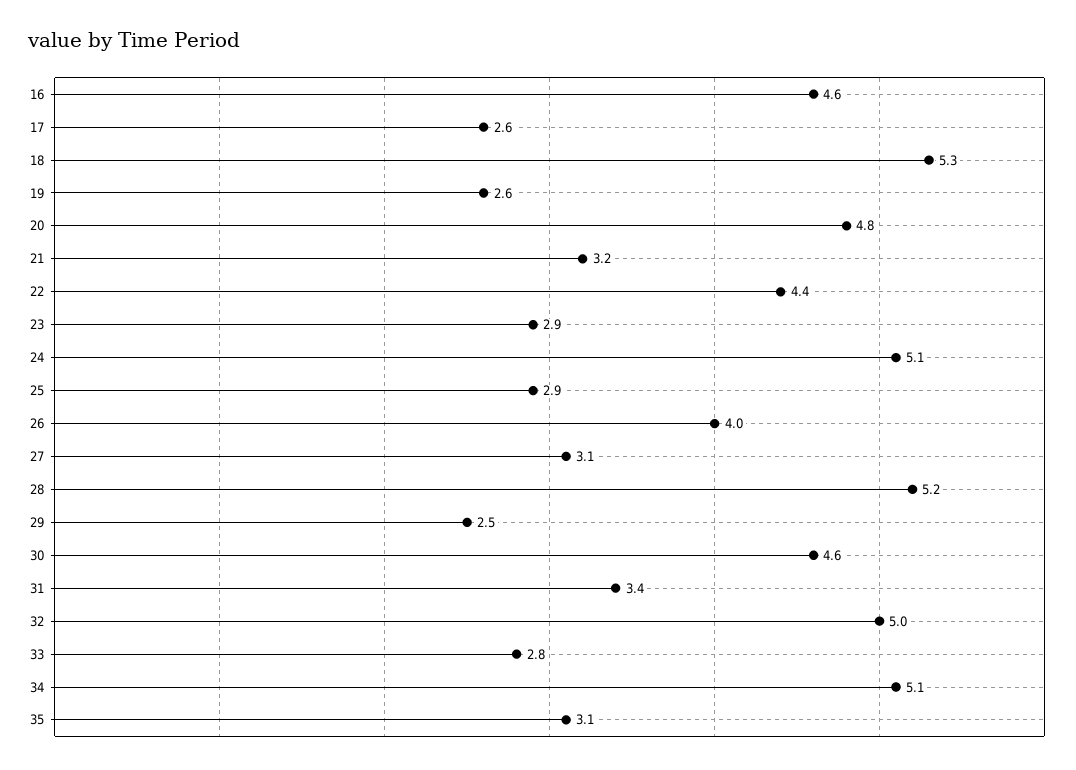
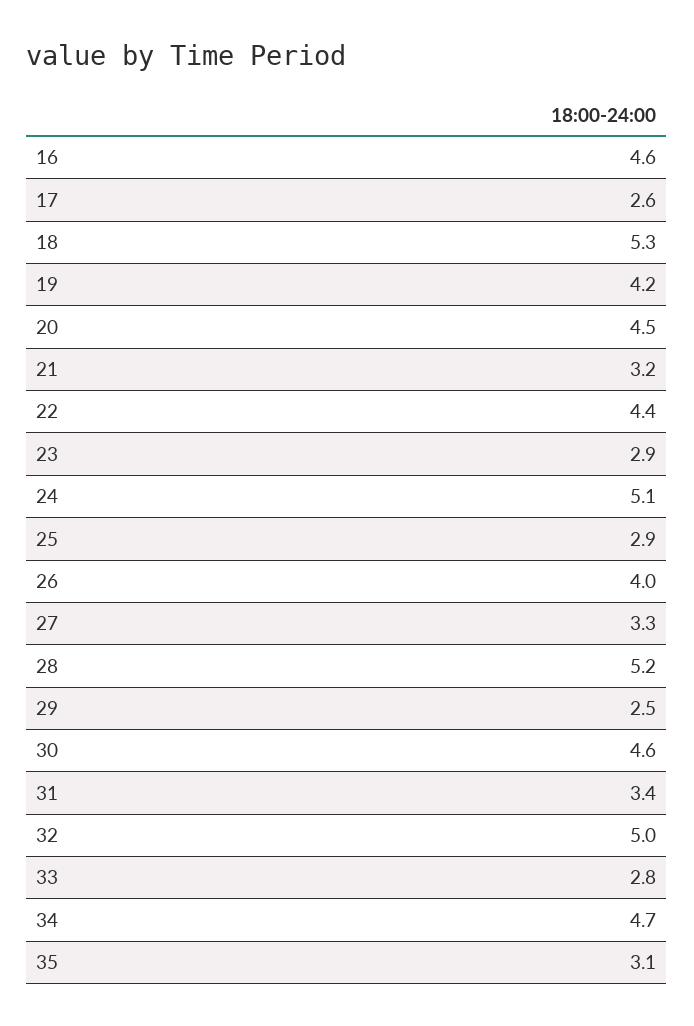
19: 2.6 -> 4.2
20: 4.8 -> 4.5
27: 3.1 -> 3.3
34: 5.1 -> 4.7

